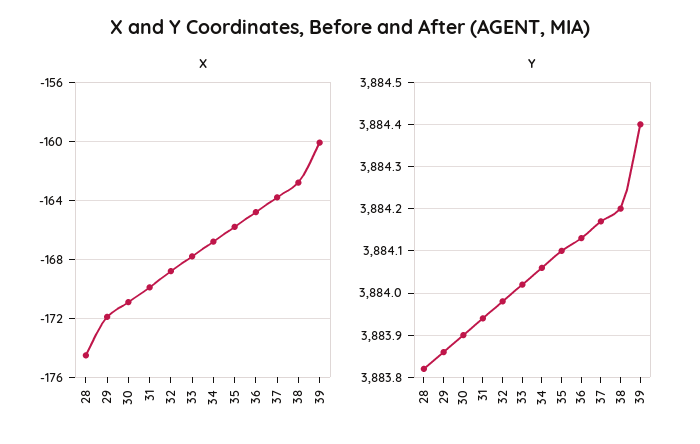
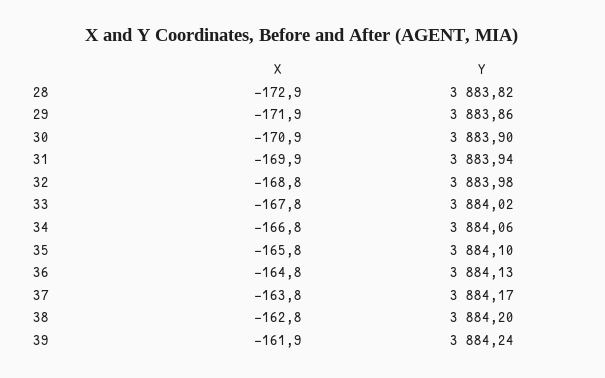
X, 28: -174.5 -> -172.9
X, 39: -160 -> -161.9
Y, 39: 3884.4 -> 3884.24

